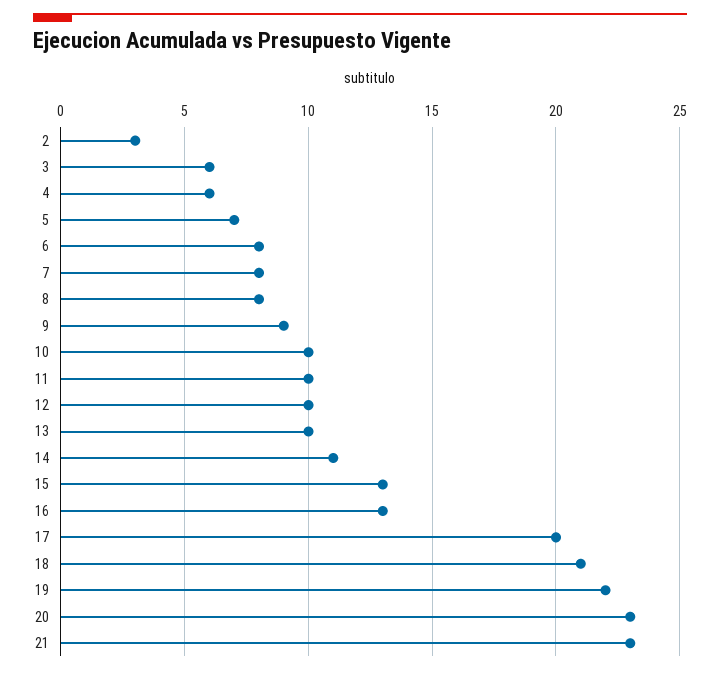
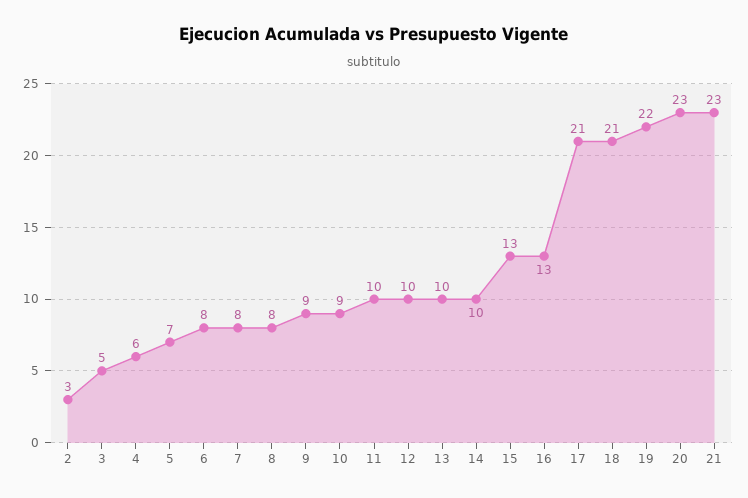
3: 6 -> 5
10: 10 -> 9
14: 11 -> 10
17: 20 -> 21

